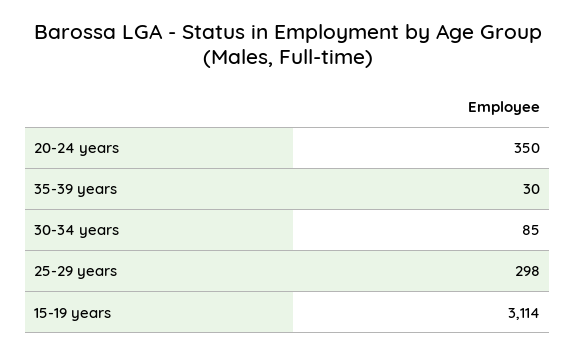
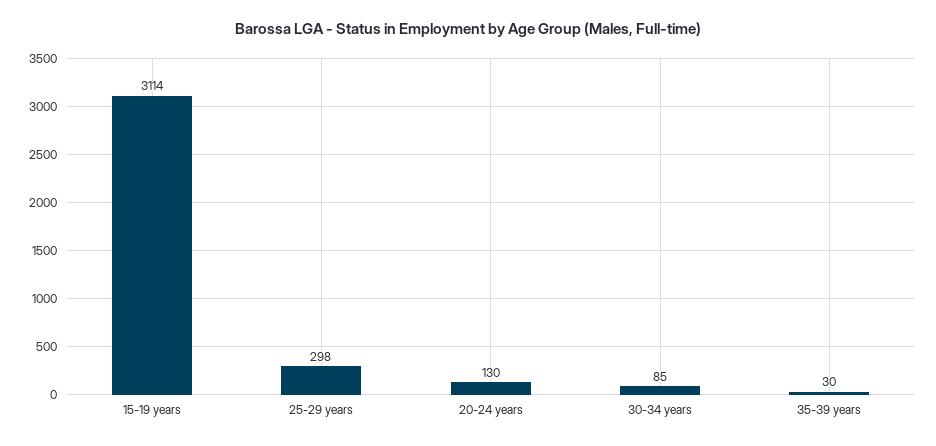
20-24 years: 350 -> 130

